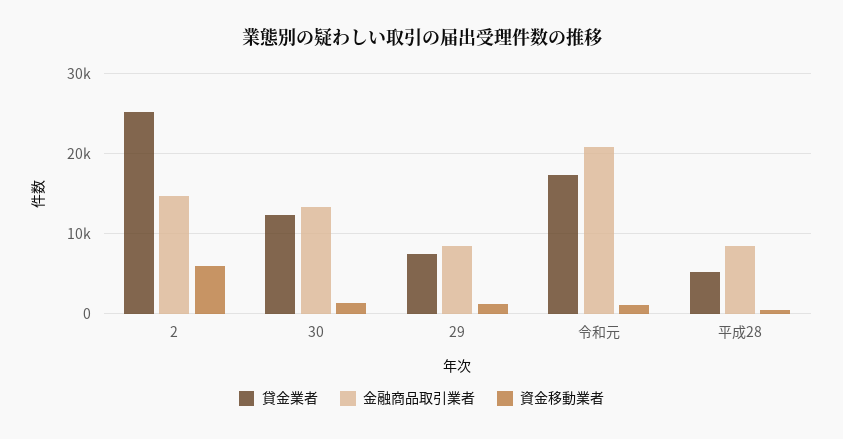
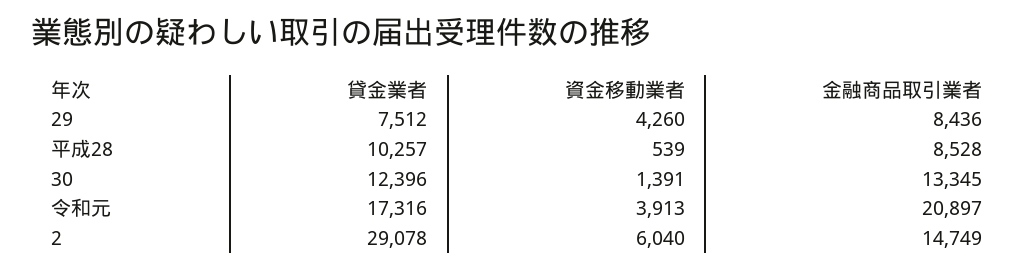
貸金業者, 2: 25000 -> 29078
資金移動業者, 29: 1000 -> 4260
資金移動業者, 令和元: 1000 -> 3913
貸金業者, 平成28: 5000 -> 10257

